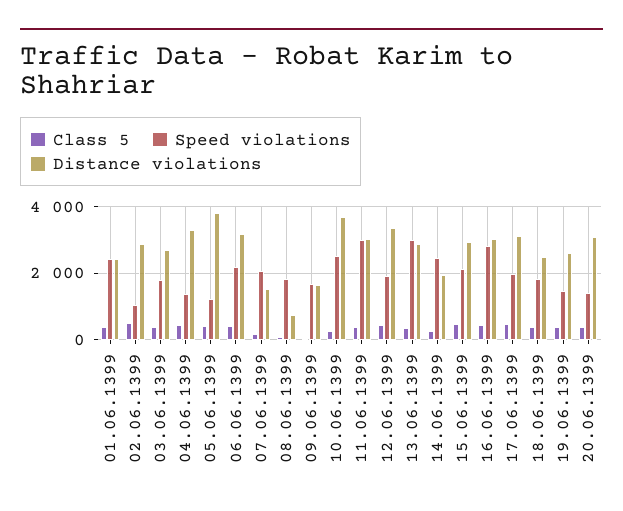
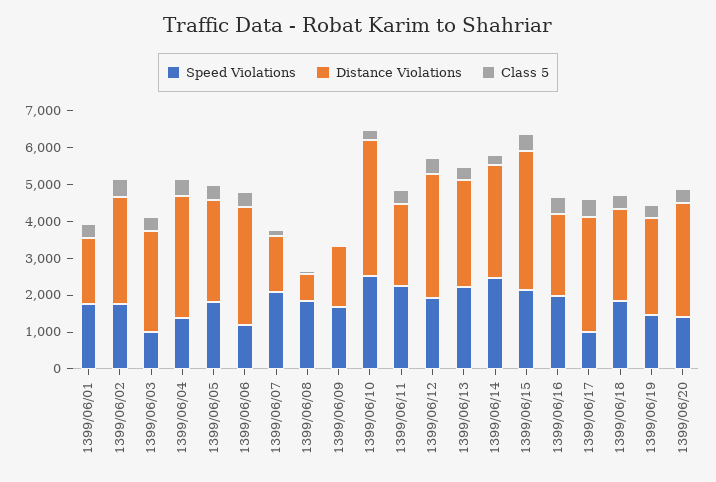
Speed violations, 01.06.1399: 2400 -> 1750
Distance violations, 01.06.1399: 2400 -> 1750
Speed violations, 02.06.1399: 1000 -> 1750
Speed violations, 03.06.1399: 1800 -> 1000
Speed violations, 05.06.1399: 1200 -> 1750
Distance violations, 05.06.1399: 3800 -> 2750
Speed violations, 06.06.1399: 2200 -> 1250
Speed violations, 11.06.1399: 3000 -> 2250
Distance violations, 11.06.1399: 3000 -> 2250
Speed violations, 13.06.1399: 3000 -> 2250
Distance violations, 14.06.1399: 2000 -> 3000
Distance violations, 15.06.1399: 3000 -> 3750
Speed violations, 16.06.1399: 2800 -> 2000
Distance violations, 16.06.1399: 3000 -> 2250
Speed violations, 17.06.1399: 2000 -> 1000

